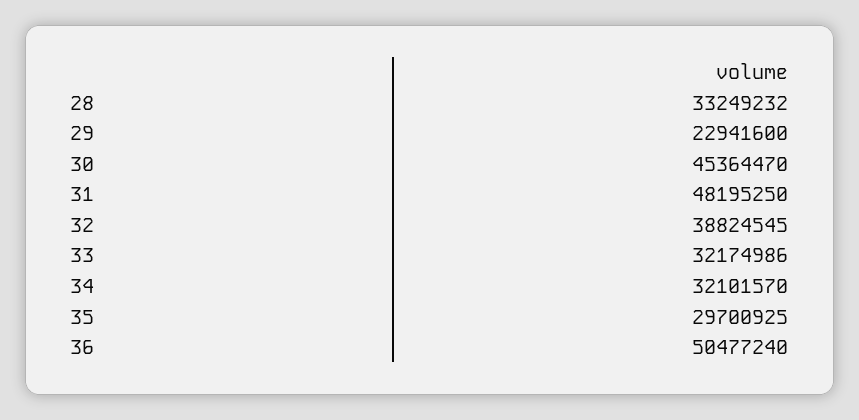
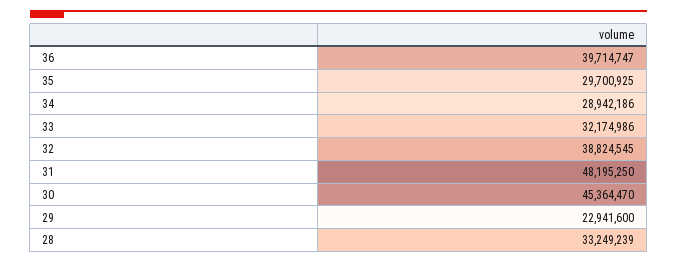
28: 33249232 -> 33249239
34: 32101570 -> 28942186
36: 50477240 -> 39714747

